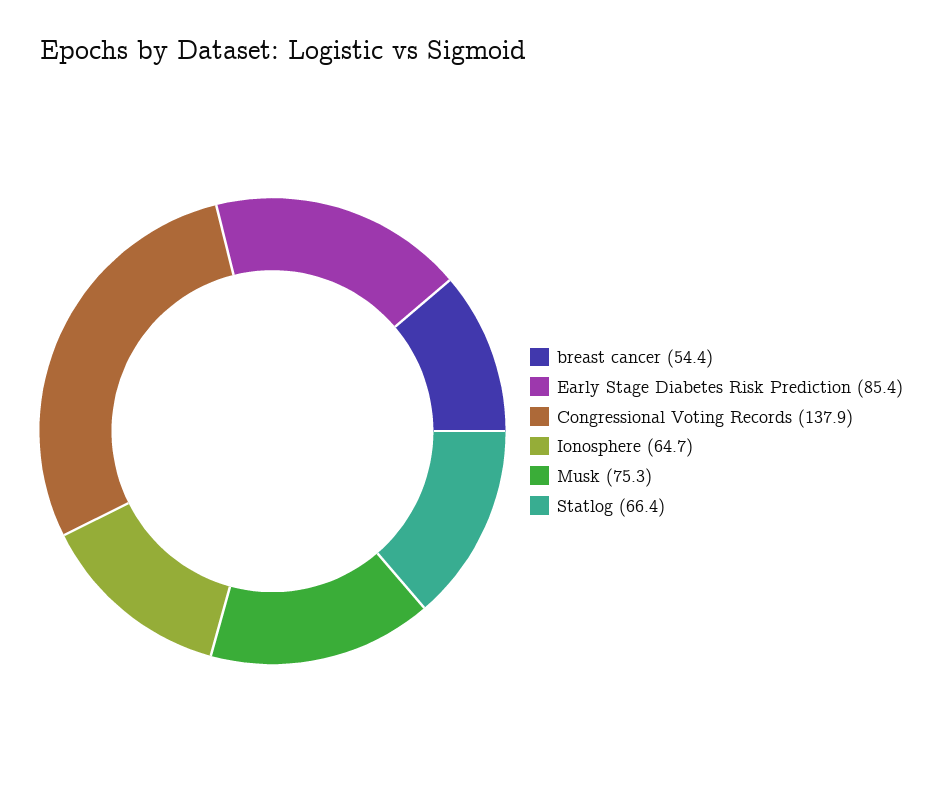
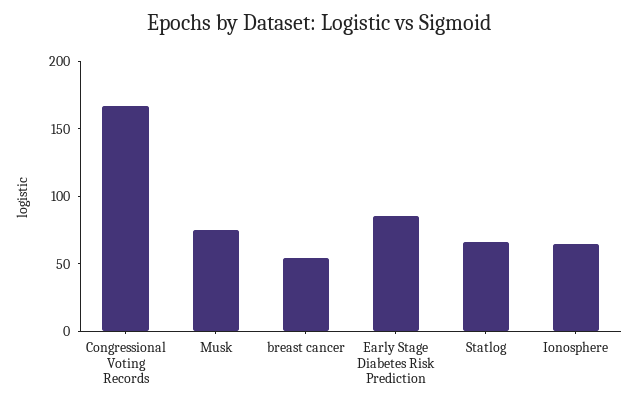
Congressional Voting Records: 137.9 -> 170

